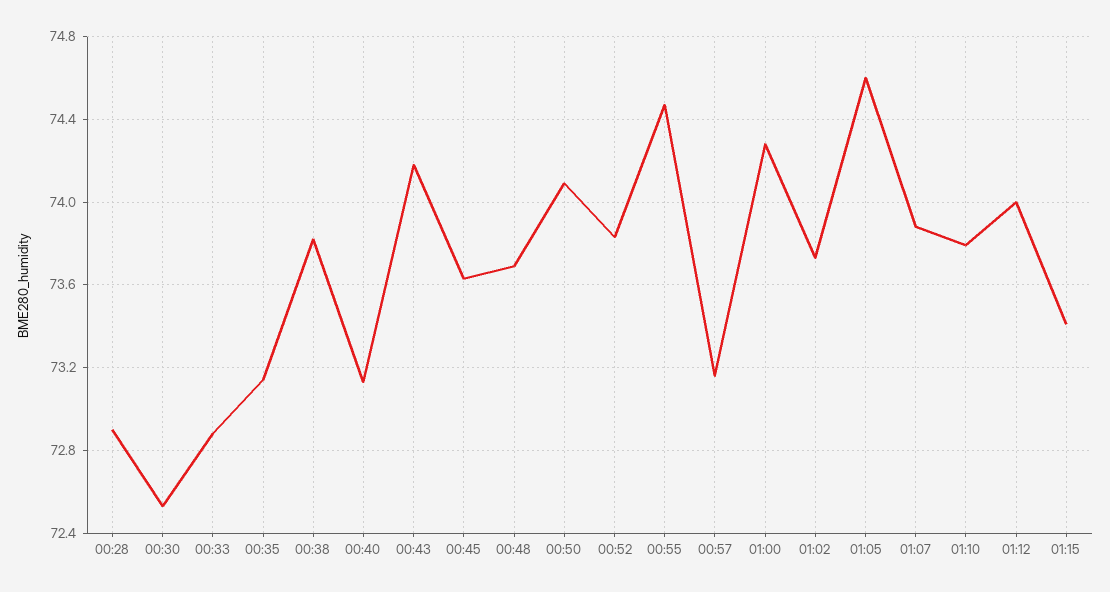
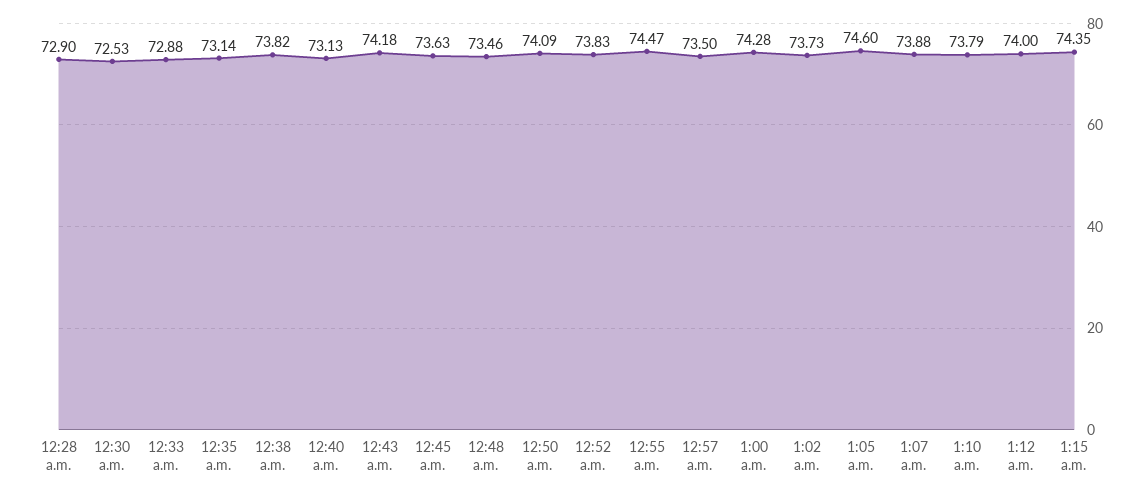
00:48: 73.7 -> 73.46
00:57: 73.15 -> 73.5
01:15: 73.4 -> 74.35

